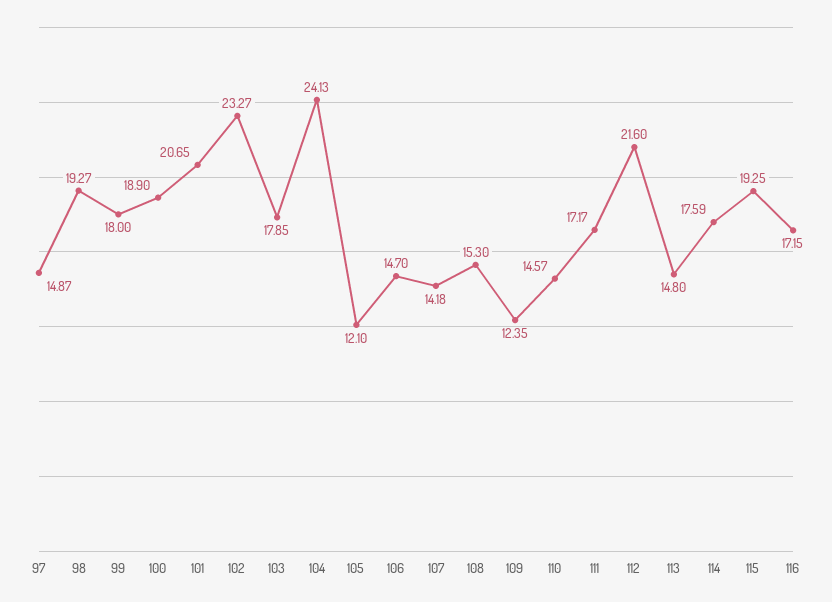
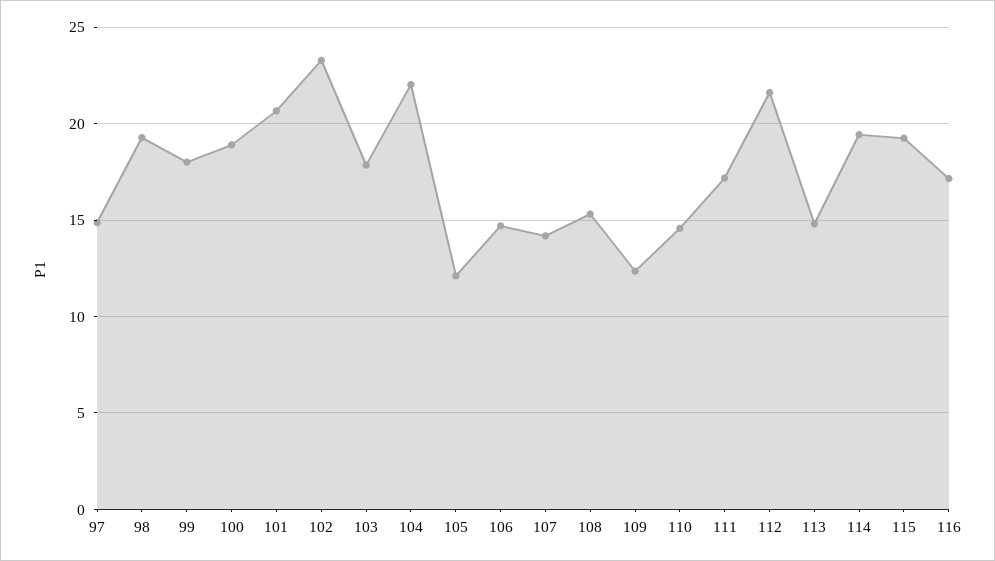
104: 24.13 -> 22
114: 17.59 -> 19.5

